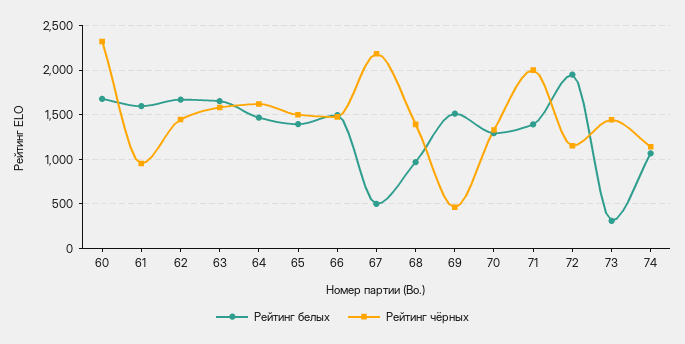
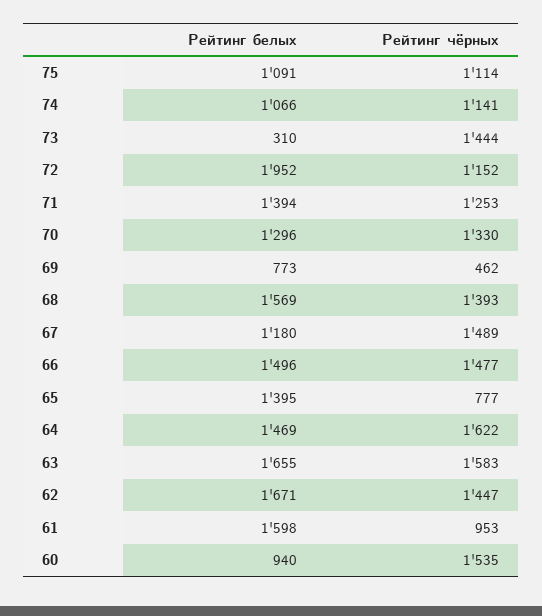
Рейтинг белых, 60: 1700 -> 940
Рейтинг чёрных, 60: 2300 -> 1535
Рейтинг чёрных, 65: 1500 -> 777
Рейтинг белых, 67: 500 -> 1180
Рейтинг чёрных, 67: 2200 -> 1489
Рейтинг белых, 68: 1000 -> 1569
Рейтинг белых, 69: 1500 -> 773
Рейтинг чёрных, 71: 2000 -> 1253
Рейтинг белых, 75: none -> 1091
Рейтинг чёрных, 75: none -> 1114

